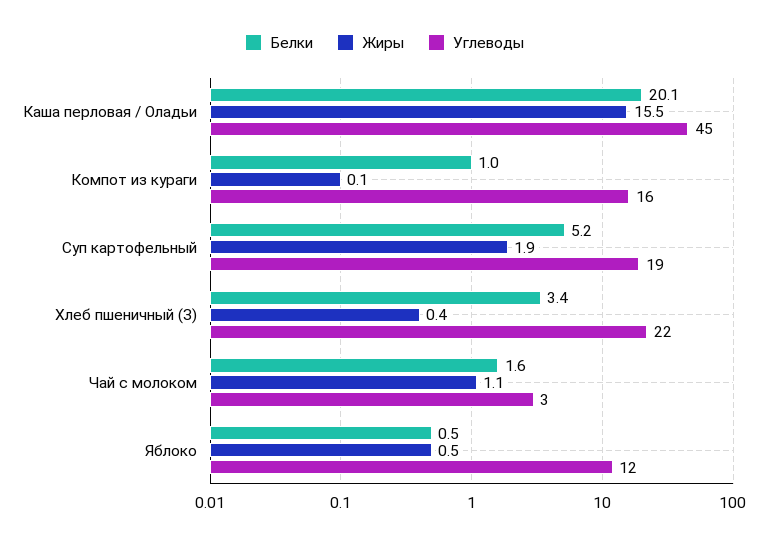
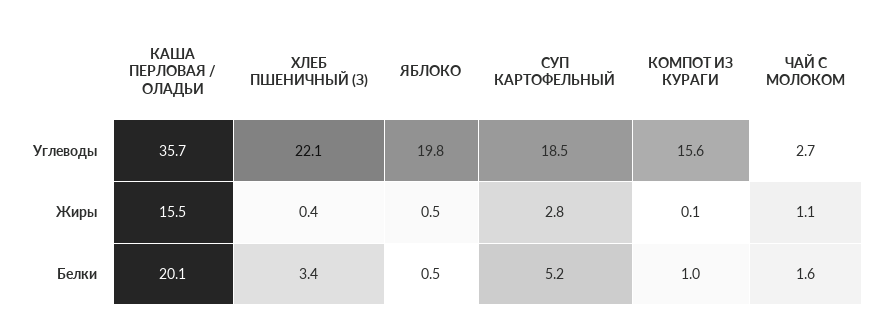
Углеводы, Каша перловая / Оладьи: 45 -> 35.7
Жиры, Суп картофельный: 1.9 -> 2.8
Углеводы, Яблоко: 12 -> 19.8

